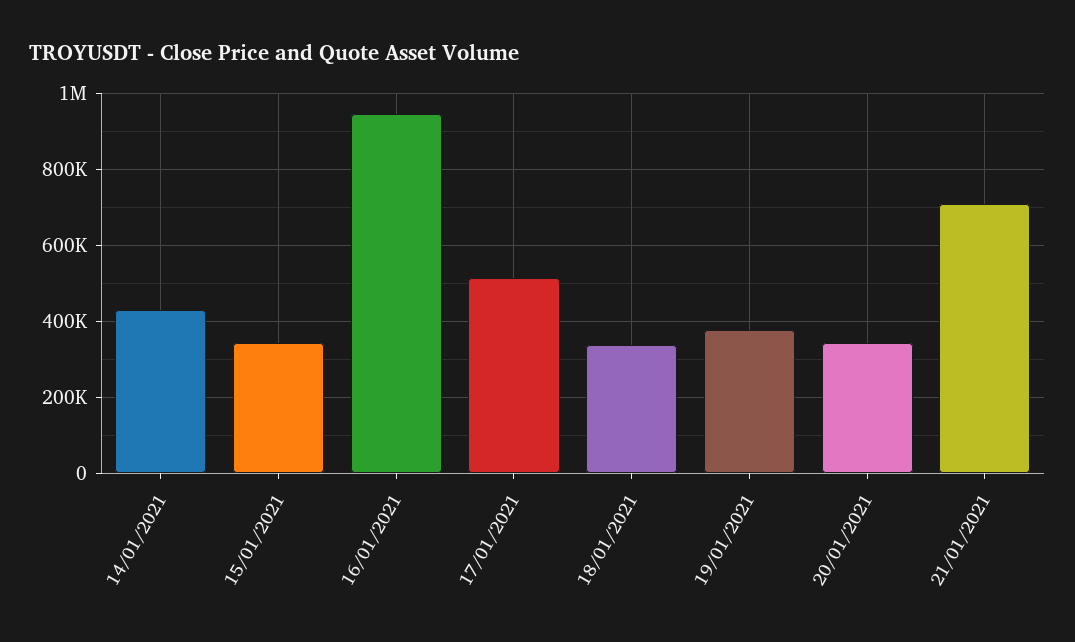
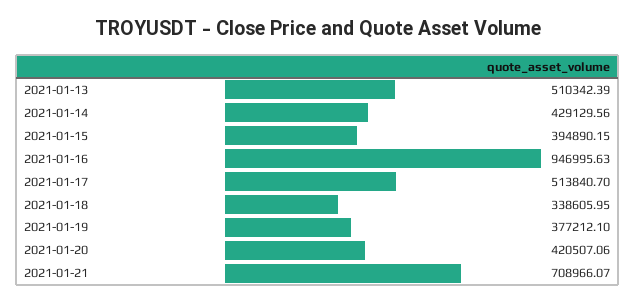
15/01/2021: 340000 -> 394890.15
20/01/2021: 340000 -> 420507.06
2021-01-13: none -> 510342.39

